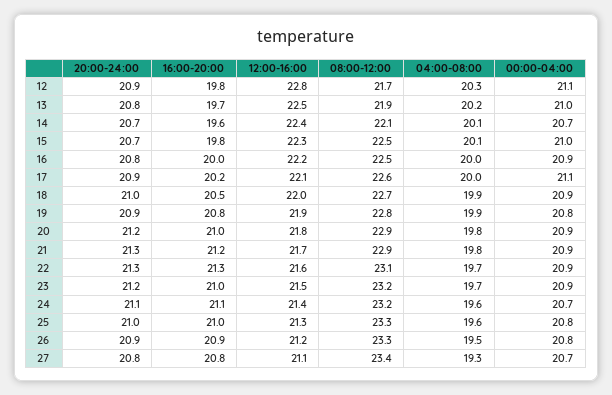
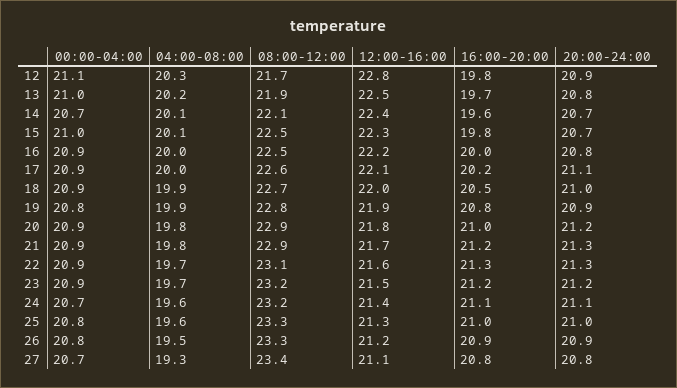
20:00-24:00, 17: 20.9 -> 21.1
00:00-04:00, 17: 21.1 -> 20.9
16:00-20:00, 23: 21 -> 21.2

